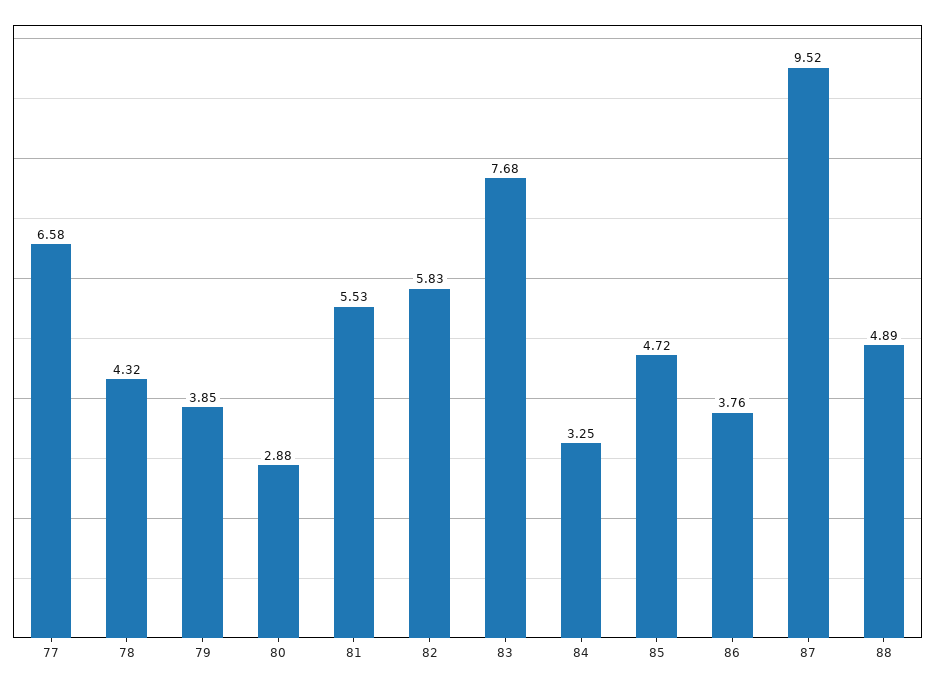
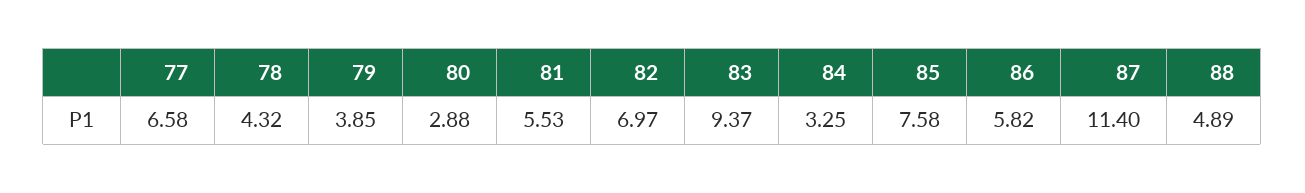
82: 5.83 -> 6.97
83: 7.68 -> 9.37
85: 4.72 -> 7.58
86: 3.76 -> 5.82
87: 9.52 -> 11.4

